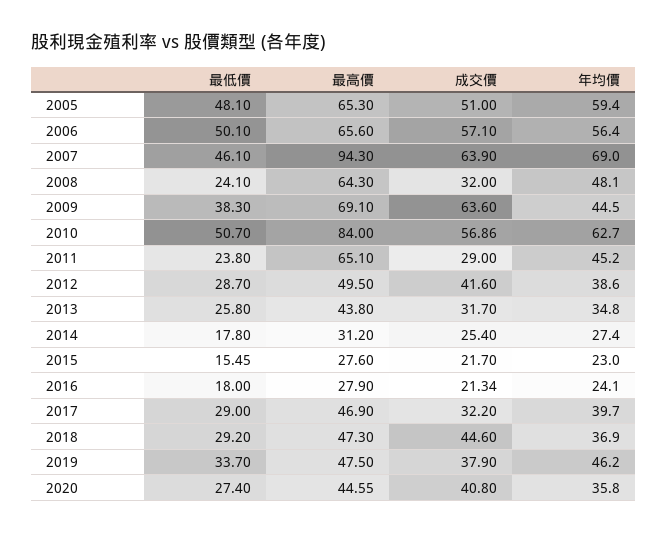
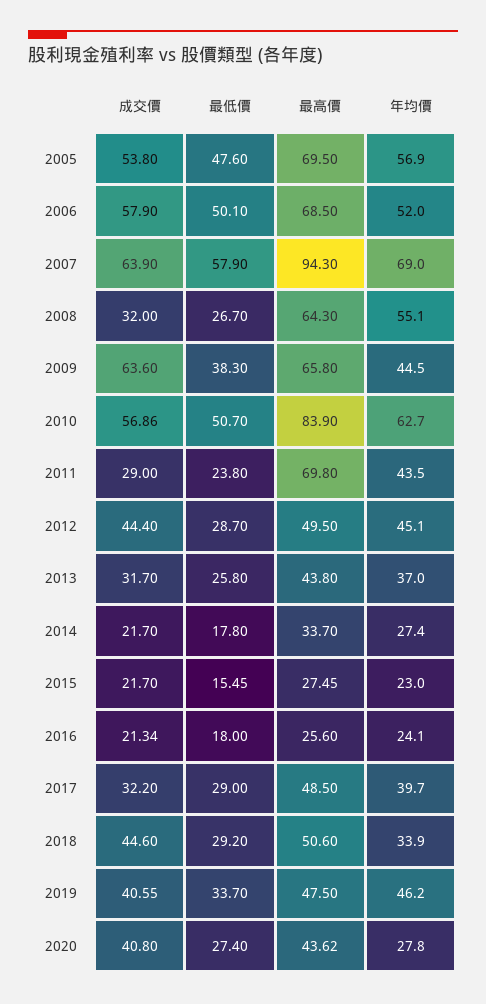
最低價, 2005: 48.1 -> 47.6
最高價, 2005: 65.3 -> 69.5
成交價, 2005: 51 -> 53.8
年均價, 2005: 59.4 -> 56.9
最高價, 2006: 65.6 -> 68.5
成交價, 2006: 57.1 -> 57.9
年均價, 2006: 56.4 -> 52
最低價, 2007: 46.1 -> 57.9
最低價, 2008: 24.1 -> 26.7
年均價, 2008: 48.1 -> 55.1
最高價, 2009: 69.1 -> 65.8
最高價, 2010: 84 -> 83.9
最高價, 2011: 65.1 -> 69.8
年均價, 2011: 45.2 -> 43.5
成交價, 2012: 41.6 -> 44.4
年均價, 2012: 38.6 -> 45.1
年均價, 2013: 34.8 -> 37
最高價, 2014: 31.2 -> 33.7
成交價, 2014: 25.4 -> 21.7
最高價, 2015: 27.6 -> 27.45
最高價, 2016: 27.9 -> 25.6
最高價, 2017: 46.9 -> 48.5
最高價, 2018: 47.3 -> 50.6
年均價, 2018: 36.9 -> 33.9
成交價, 2019: 37.9 -> 40.55
最高價, 2020: 44.55 -> 43.62
年均價, 2020: 35.8 -> 27.8

